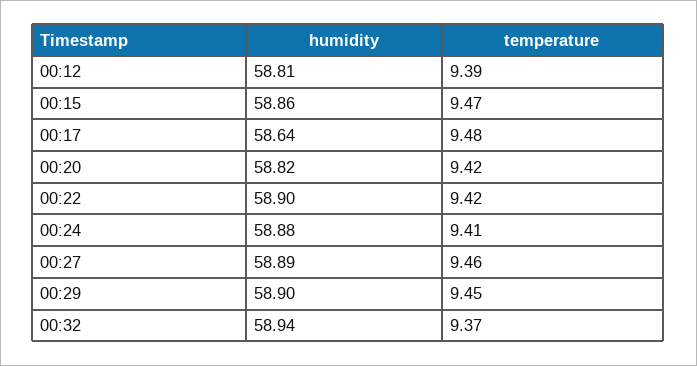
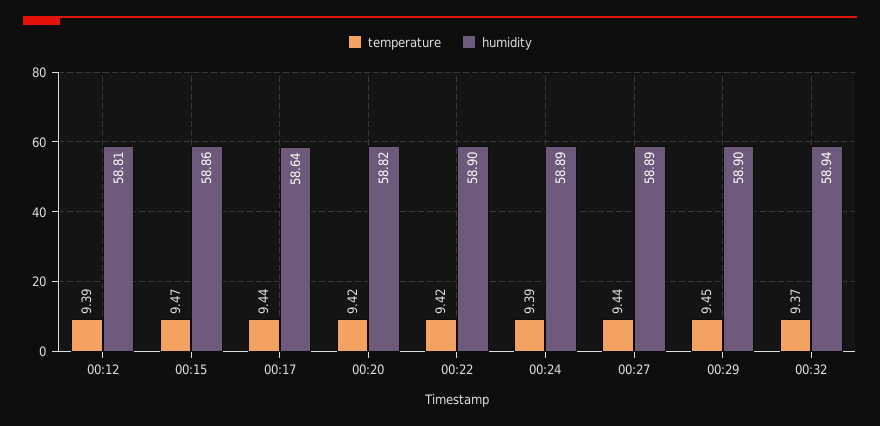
temperature, 00:17: 9.48 -> 9.44
humidity, 00:24: 58.88 -> 58.89
temperature, 00:24: 9.41 -> 9.39
temperature, 00:27: 9.46 -> 9.44

